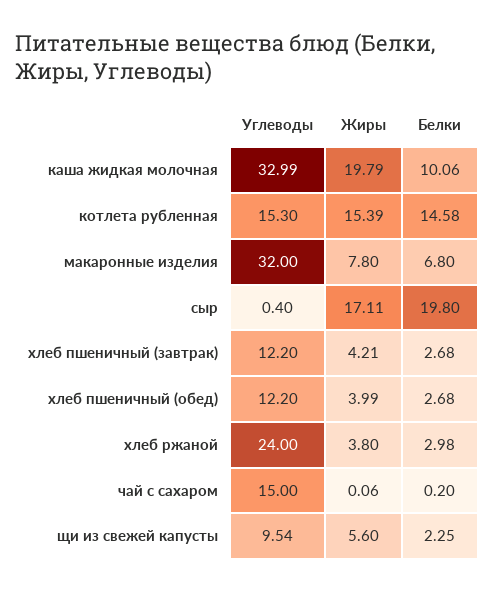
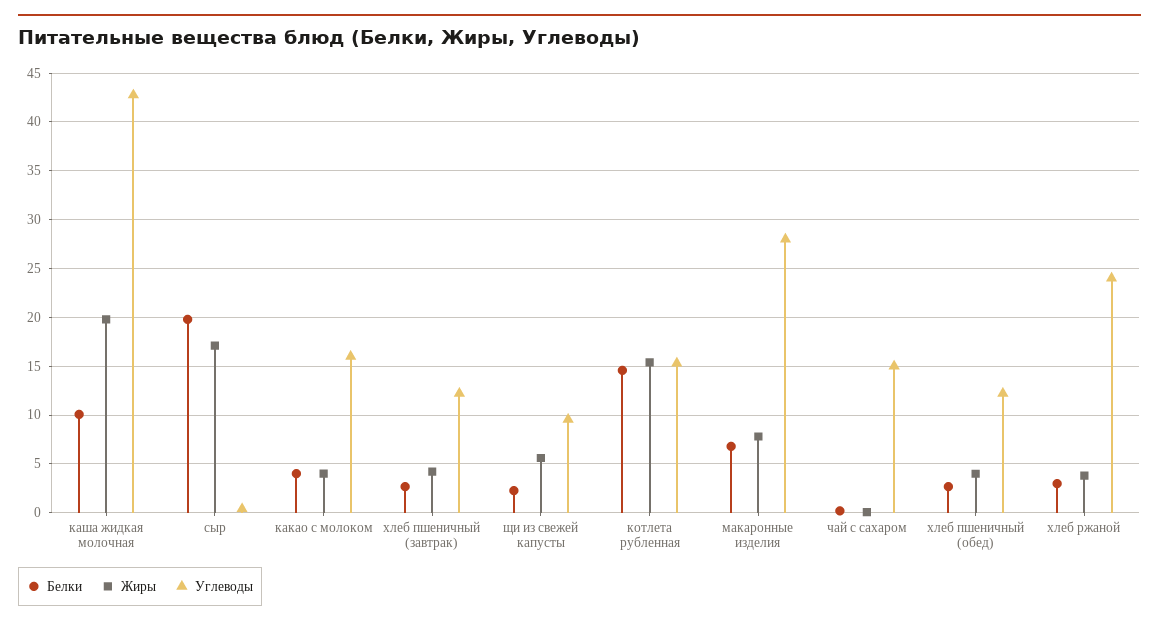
Углеводы, каша жидкая молочная: 32.99 -> 43
Углеводы, макаронные изделия: 32 -> 28
Белки, какао с молоком: none -> 4
Жиры, какао с молоком: none -> 4
Углеводы, какао с молоком: none -> 16

